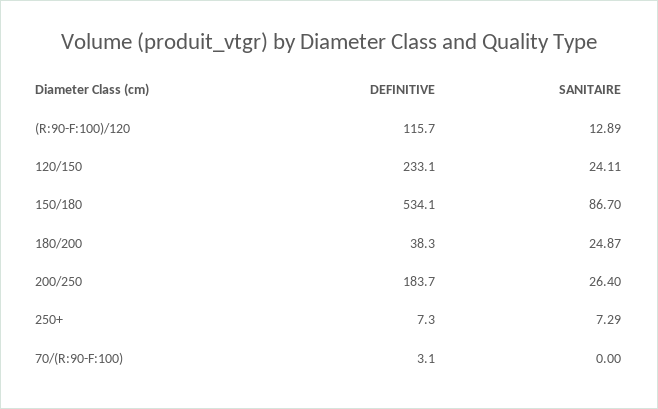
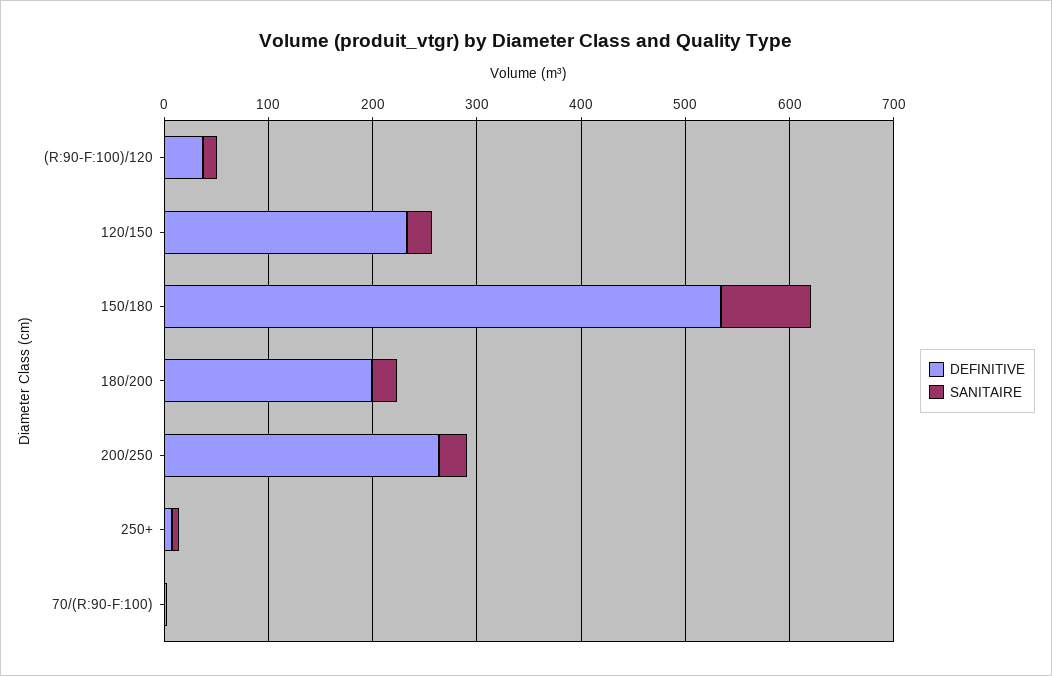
DEFINITIVE, (R:90-F:100)/120: 115.7 -> 40
DEFINITIVE, 180/200: 38.3 -> 200
DEFINITIVE, 200/250: 183.7 -> 260

